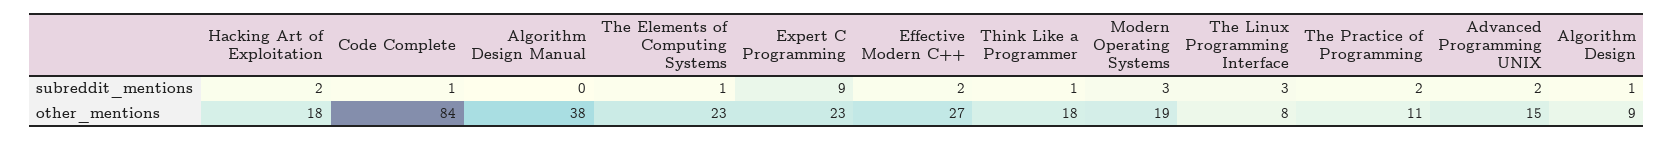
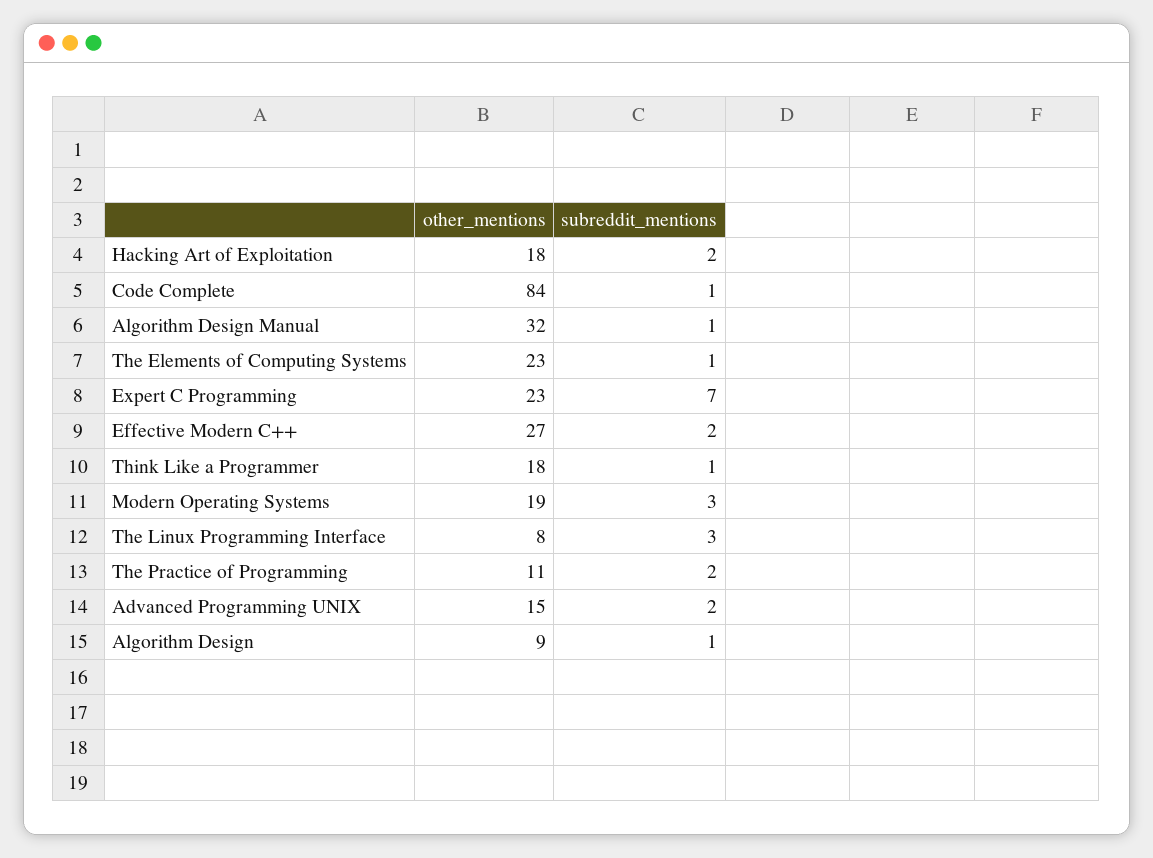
Algorithm Design Manual, subreddit_mentions: 0 -> 1
Expert C Programming, subreddit_mentions: 9 -> 7
Algorithm Design Manual, other_mentions: 38 -> 32

